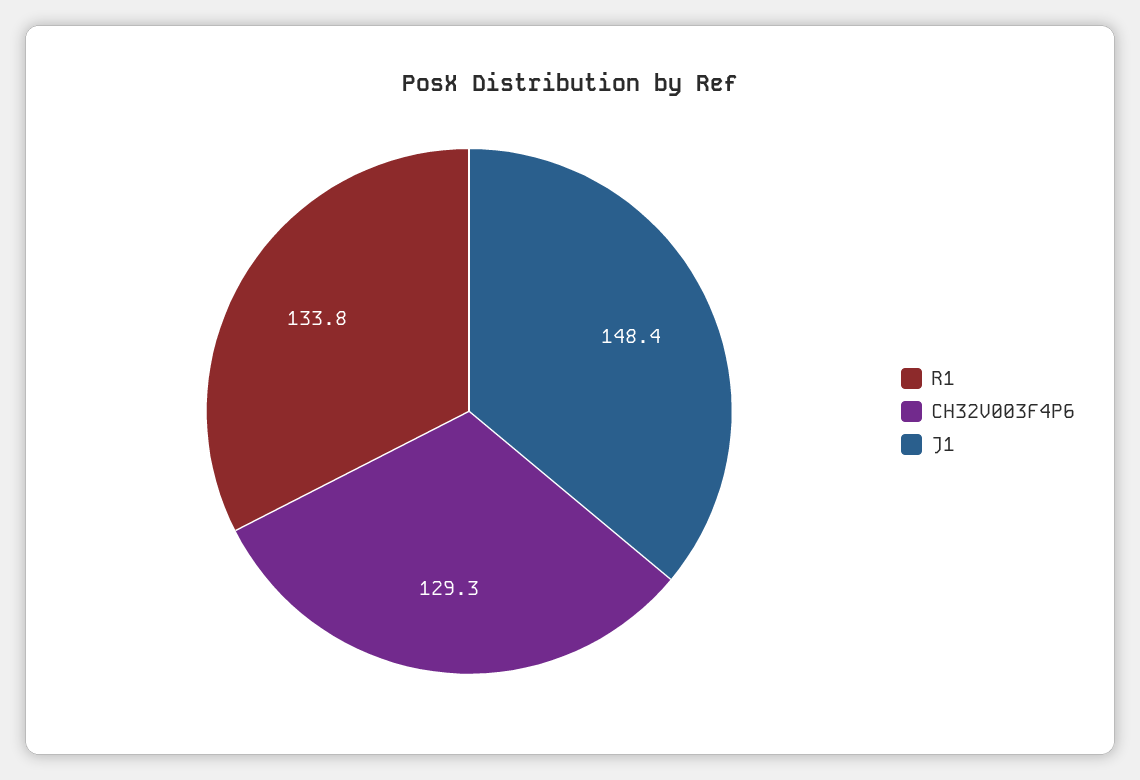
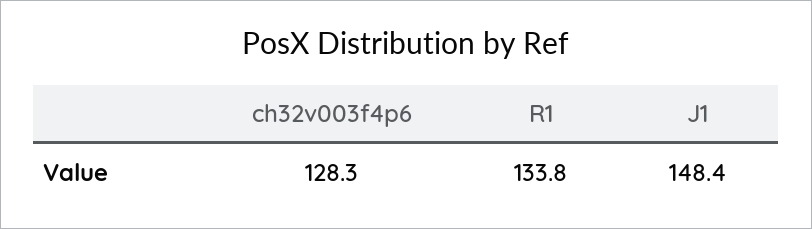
CH32V003F4P6: 129.3 -> 128.3

